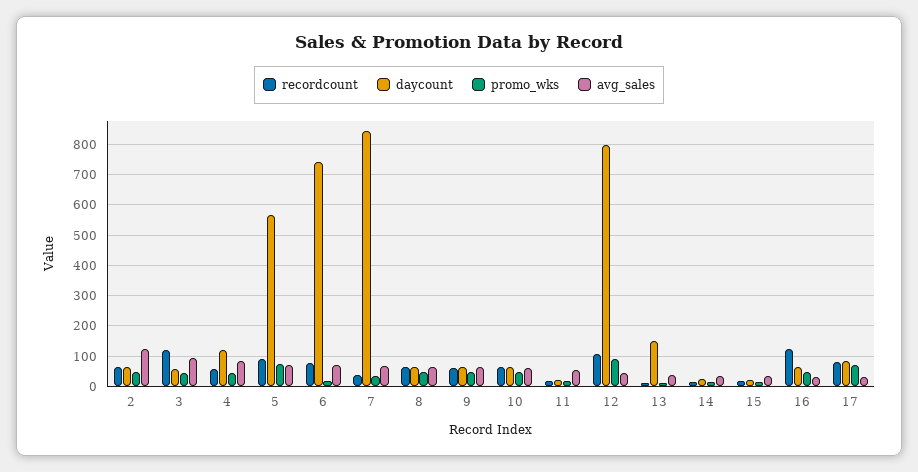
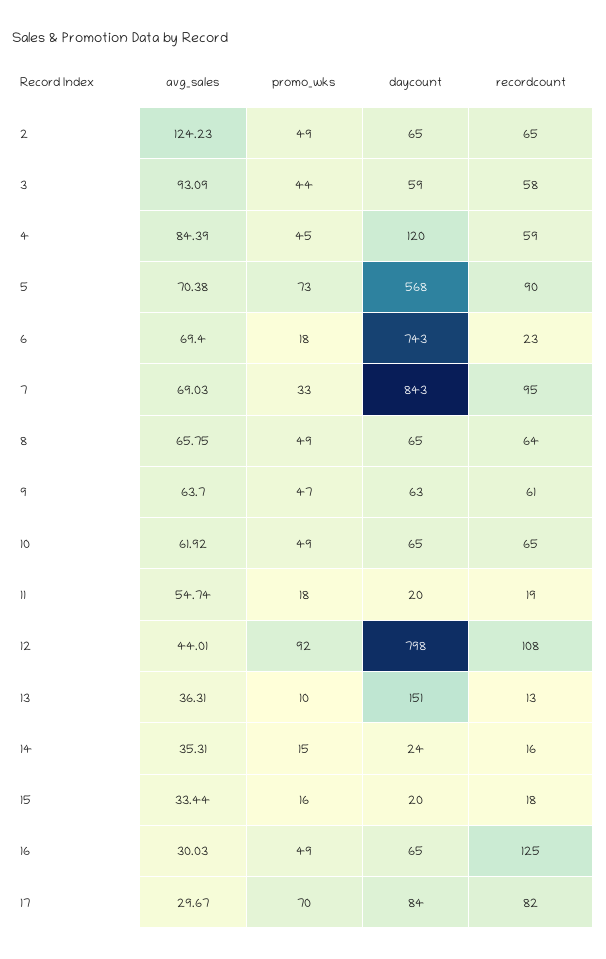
recordcount, 3: 120 -> 58
recordcount, 6: 80 -> 23
recordcount, 7: 40 -> 95

